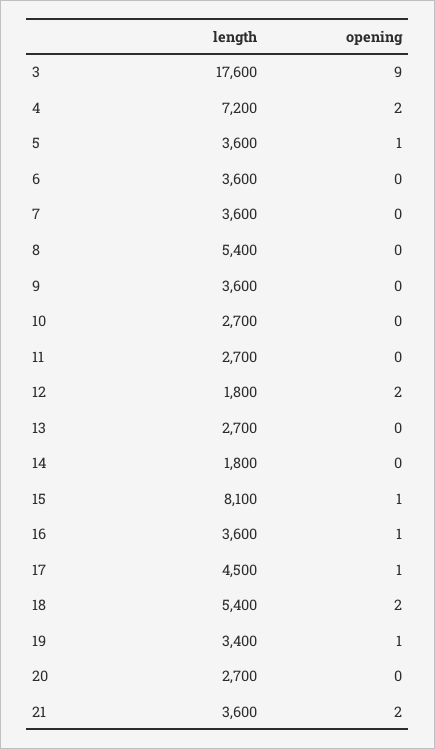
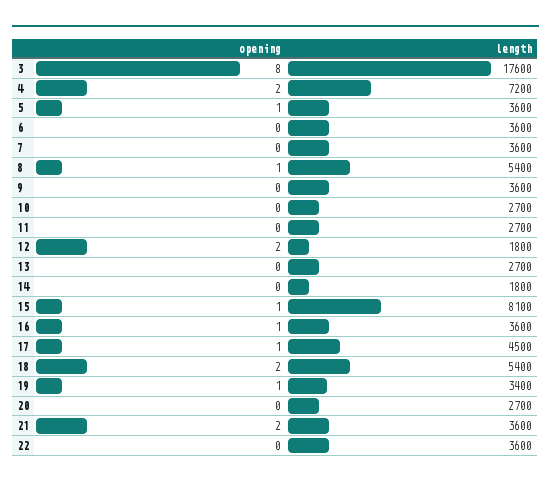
opening, 3: 9 -> 8
opening, 8: 0 -> 1
opening, 22: none -> 0
length, 22: none -> 3600

